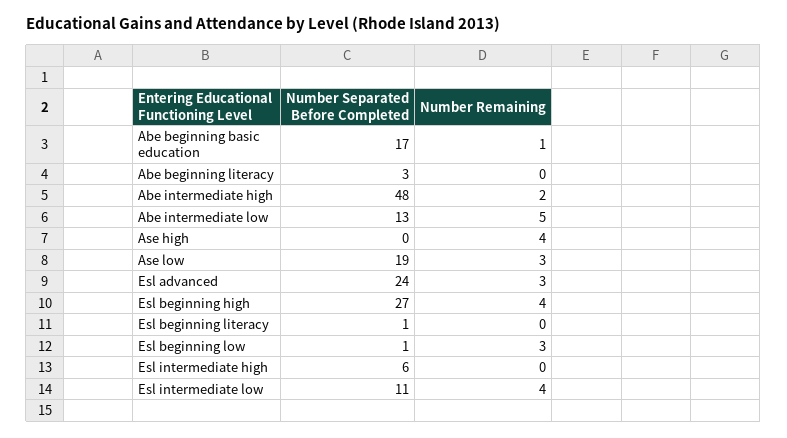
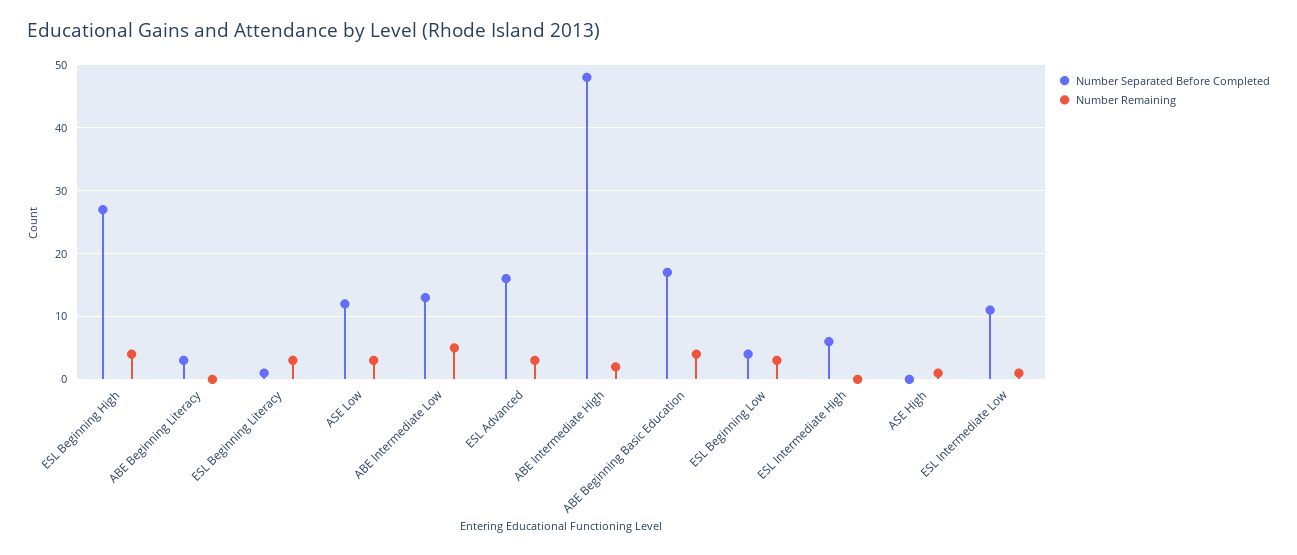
Number Remaining, Abe beginning basic education: 1 -> 4
Number Remaining, Ase high: 4 -> 1
Number Separated Before Completed, Ase low: 19 -> 12
Number Separated Before Completed, Esl advanced: 24 -> 16
Number Remaining, Esl beginning literacy: 0 -> 3
Number Separated Before Completed, Esl beginning low: 1 -> 4
Number Remaining, Esl intermediate low: 4 -> 1

